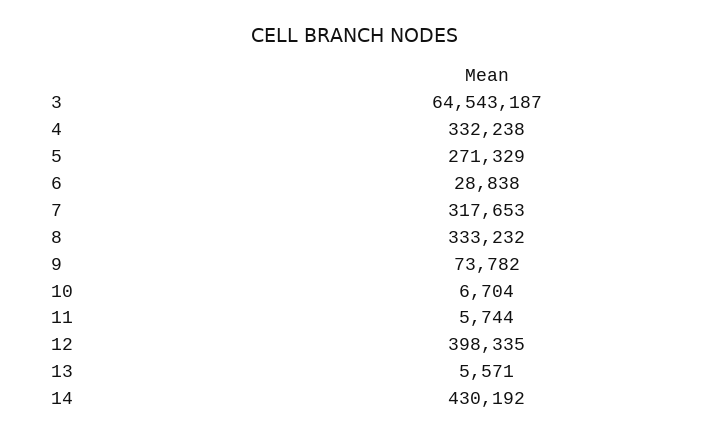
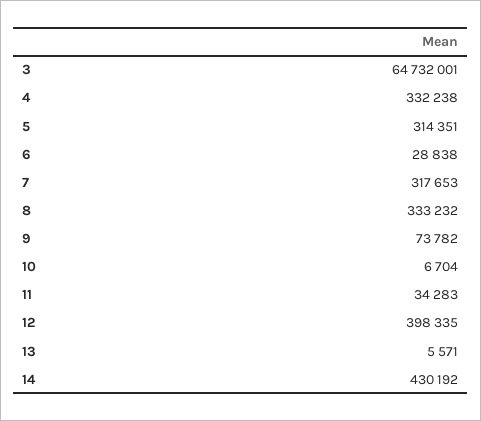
3: 64543187 -> 64732001
5: 271329 -> 314351
11: 5744 -> 34283

